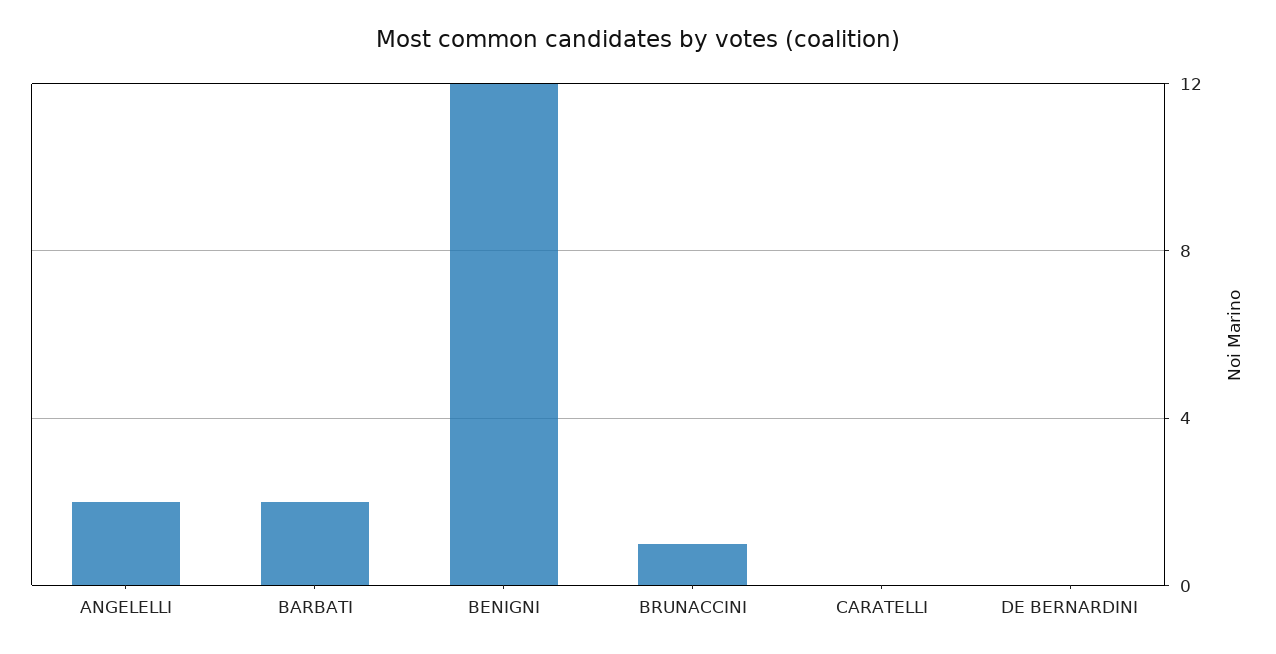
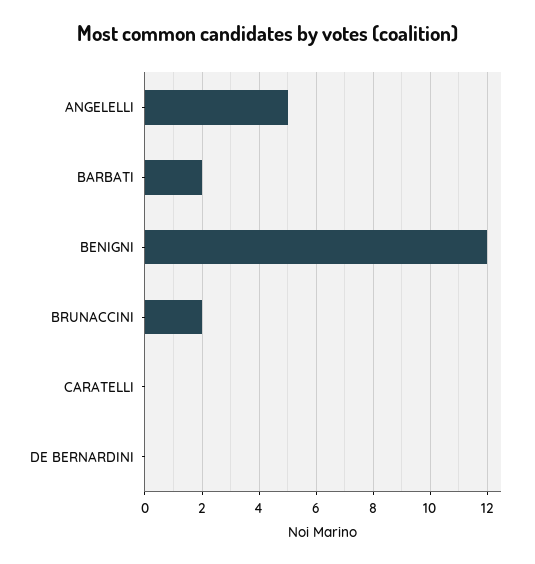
ANGELELLI: 2 -> 5
BRUNACCINI: 1 -> 2

